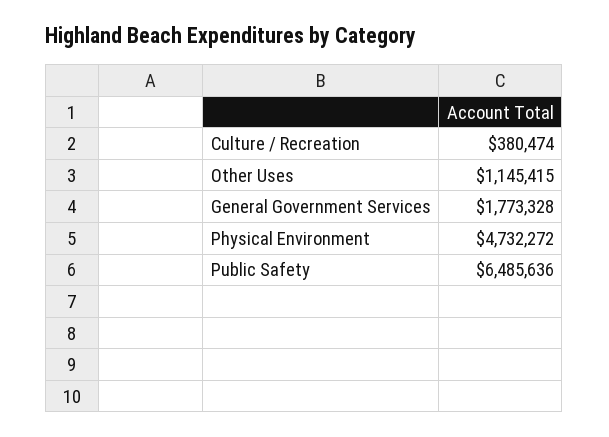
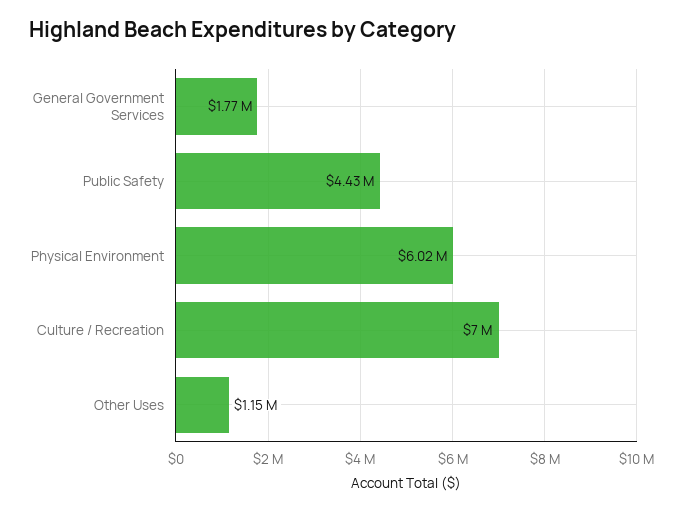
Culture / Recreation: 380474 -> 7000000
Physical Environment: 4732272 -> 6020000
Public Safety: 6485636 -> 4430000

